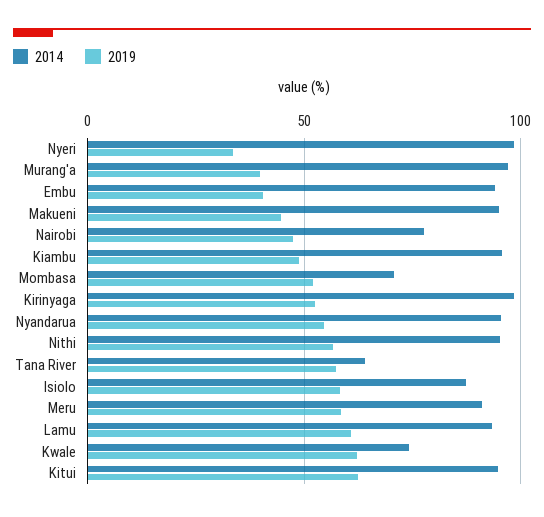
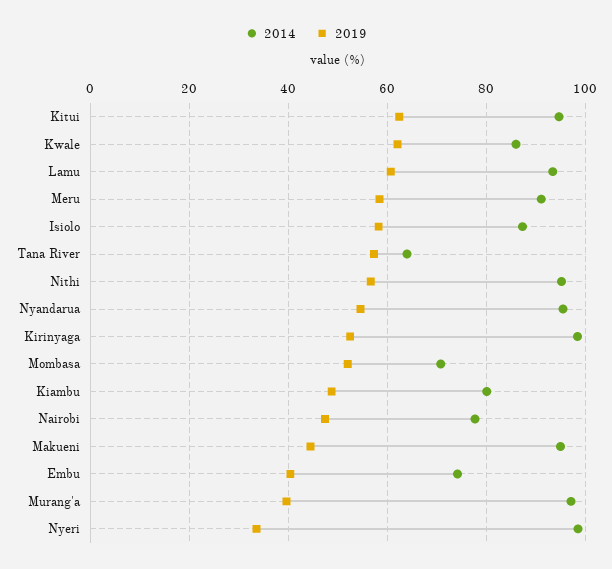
2014, Embu: 95 -> 74
2014, Kiambu: 95 -> 80
2014, Kwale: 75 -> 86

